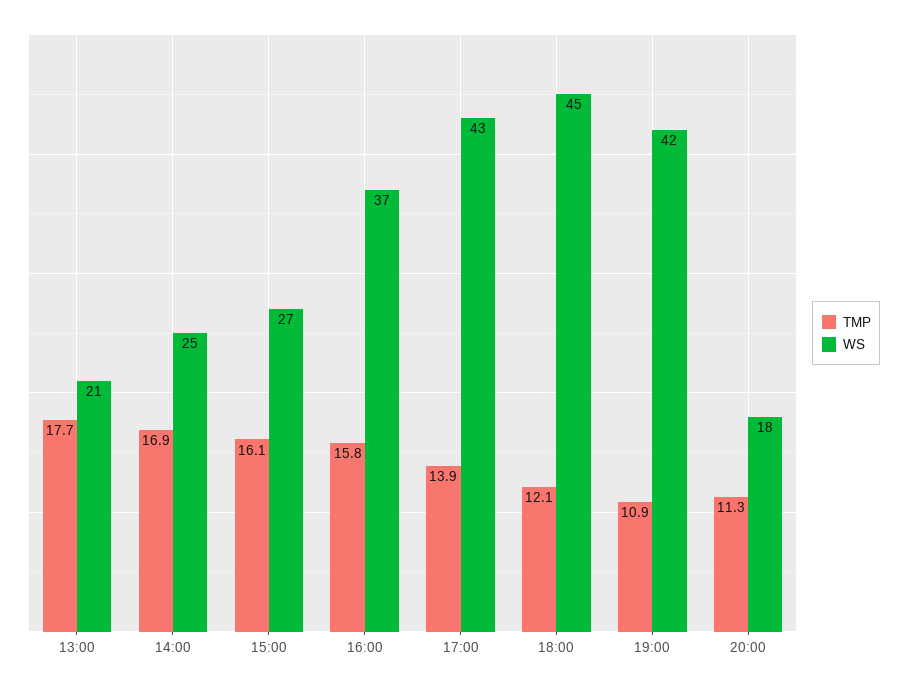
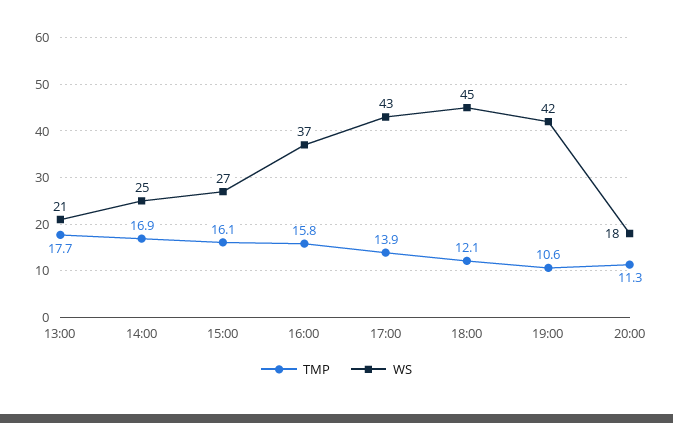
TMP, 19:00: 10.9 -> 10.6

